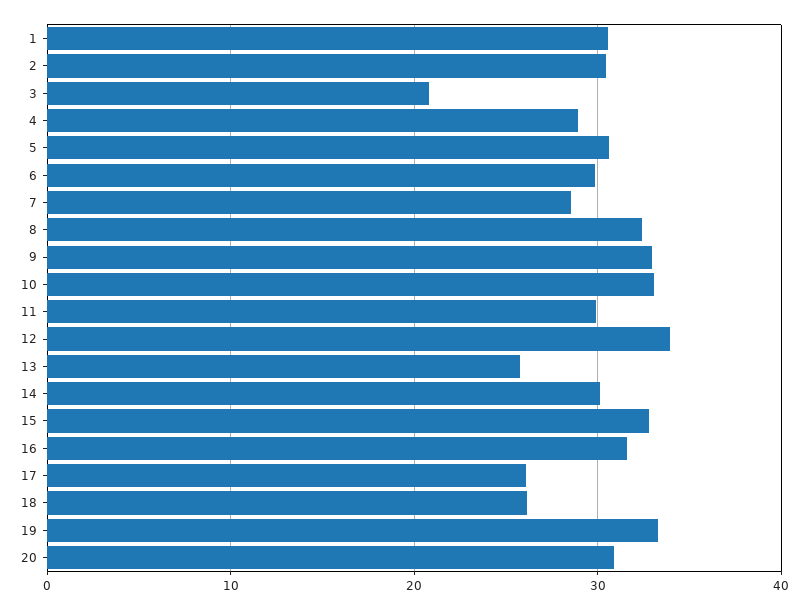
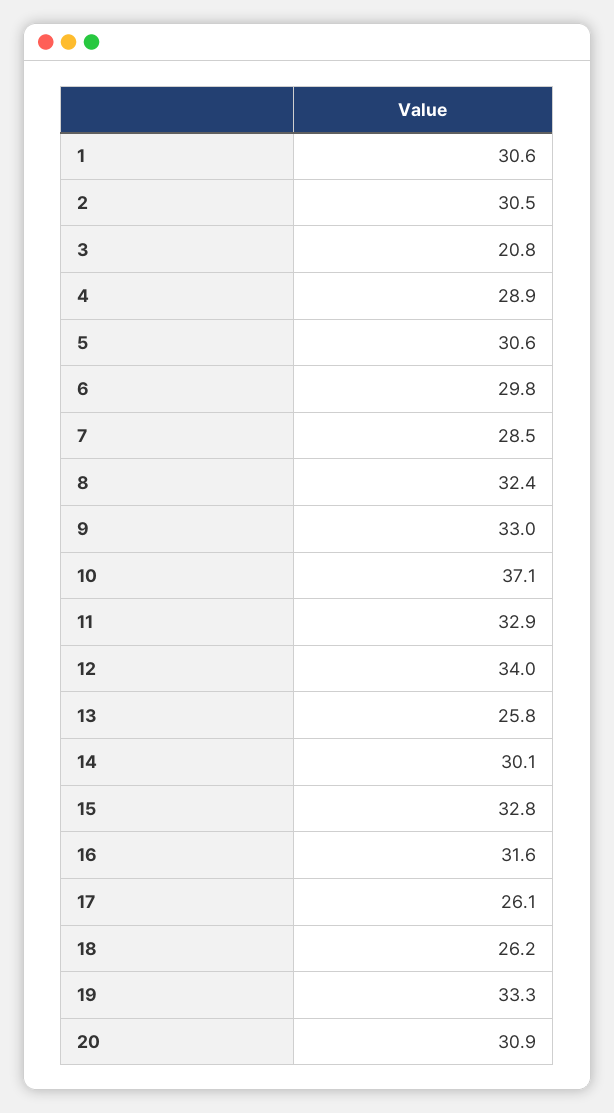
10: 33 -> 37.1
11: 30 -> 32.9

